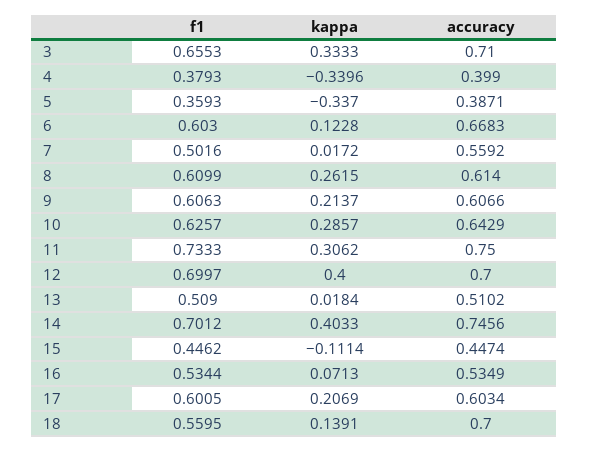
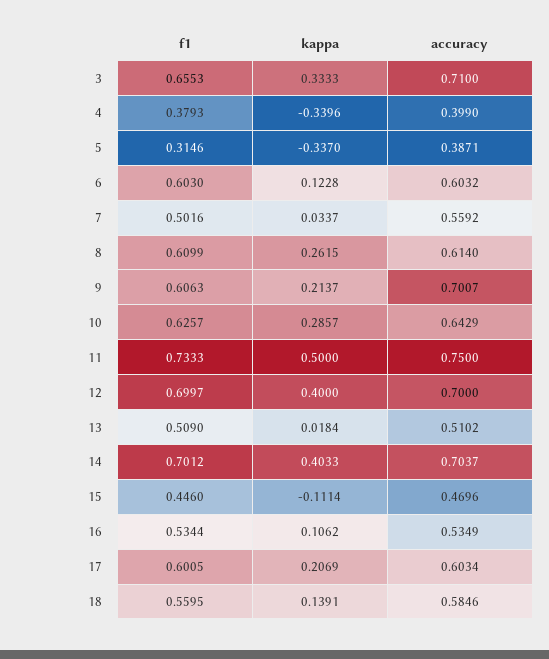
f1, 5: 0.3593 -> 0.3146
accuracy, 6: 0.6683 -> 0.6032
kappa, 7: 0.0172 -> 0.0337
accuracy, 9: 0.6066 -> 0.7007
kappa, 11: 0.3062 -> 0.5
accuracy, 14: 0.7456 -> 0.7037
f1, 15: 0.4462 -> 0.446
accuracy, 15: 0.4474 -> 0.4696
kappa, 16: 0.0713 -> 0.1062
accuracy, 18: 0.7 -> 0.5846

